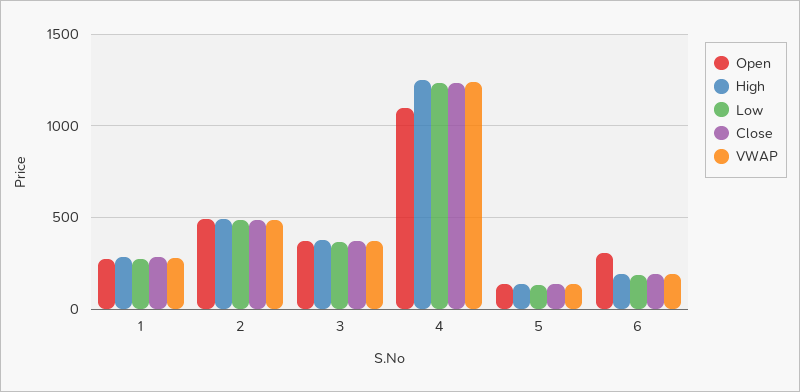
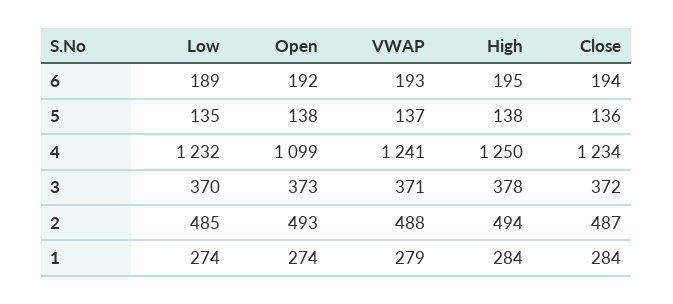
Open, 6: 300 -> 192

